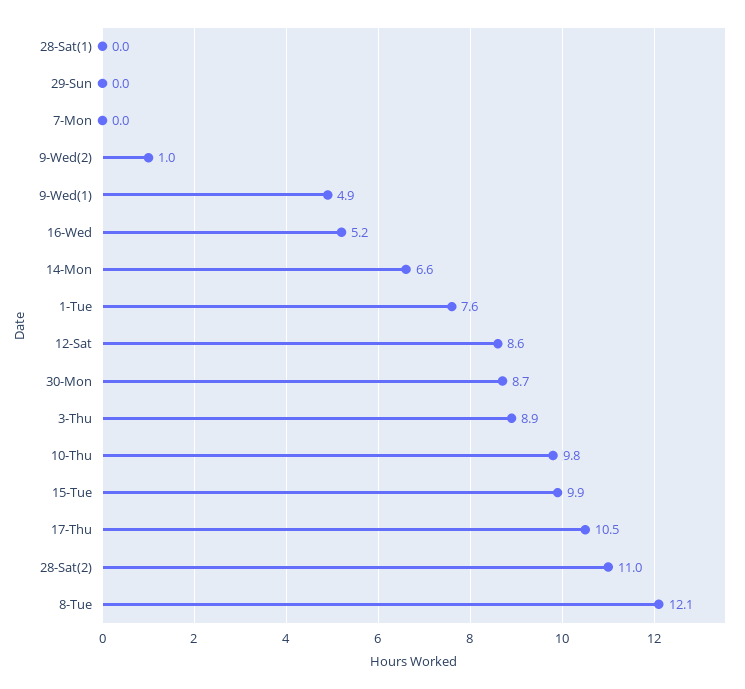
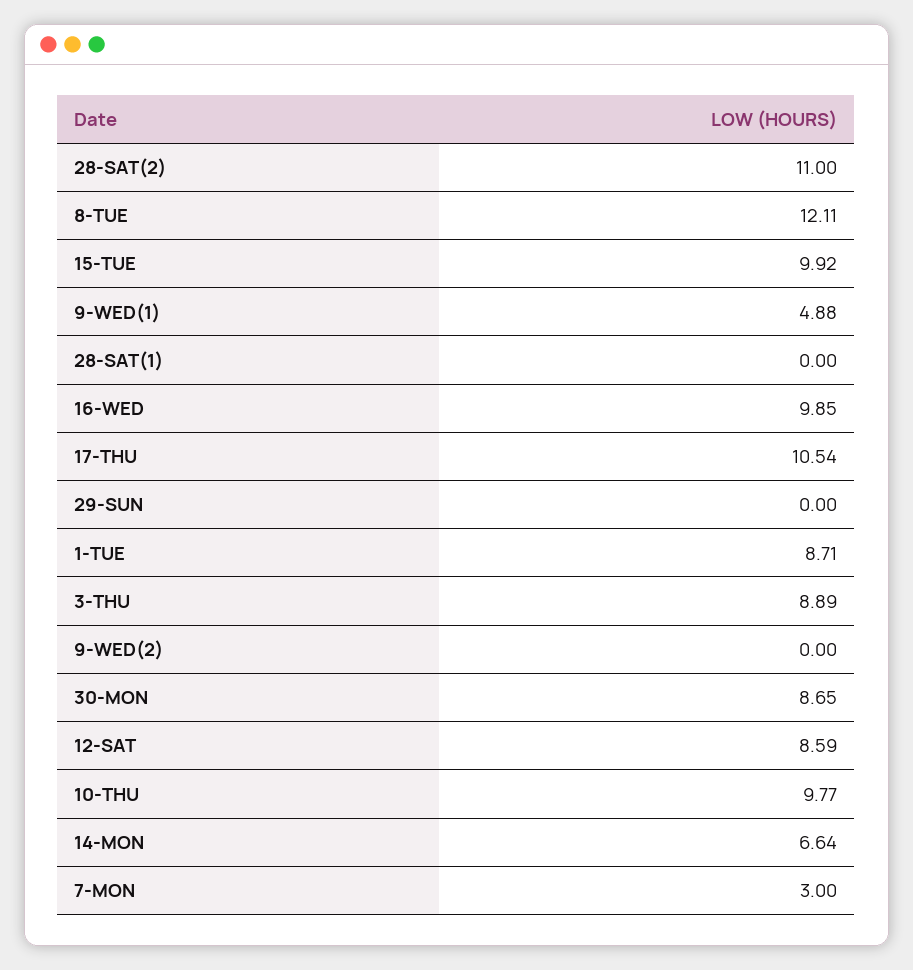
7-Mon: 0 -> 3
9-Wed(2): 1 -> 0
16-Wed: 5.2 -> 9.85
1-Tue: 7.6 -> 8.71

